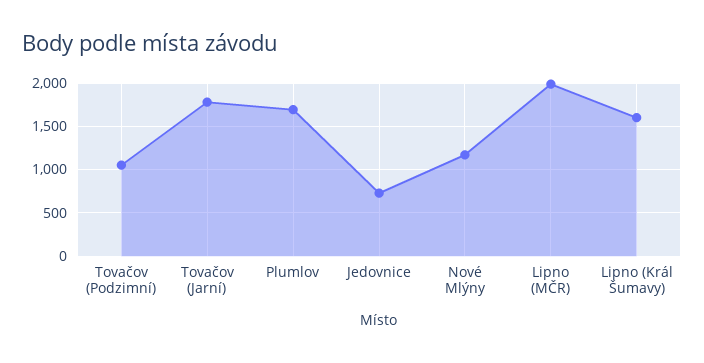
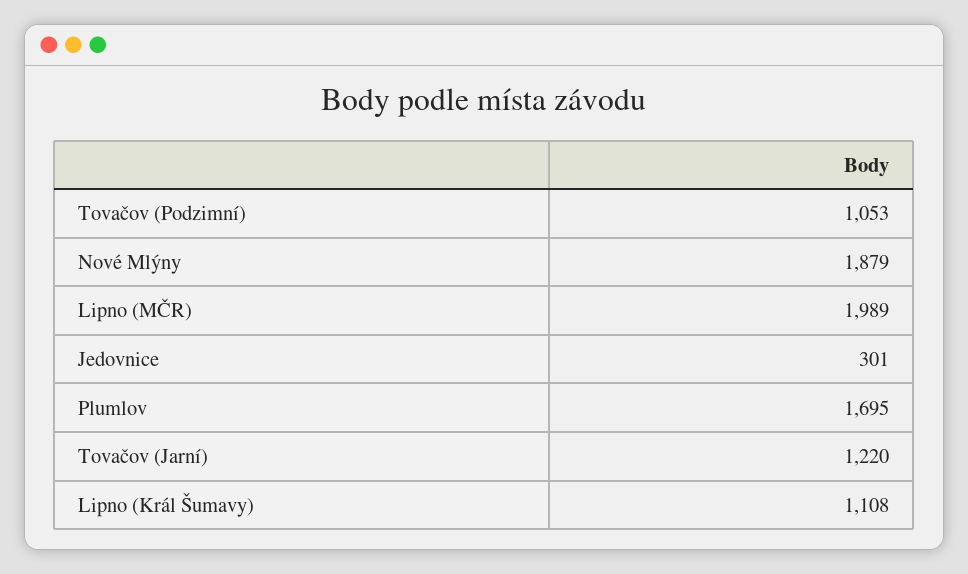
Tovačov (Jarní): 1800 -> 1220
Jedovnice: 700 -> 301
Nové Mlýny: 1200 -> 1879
Lipno (Král Šumavy): 1600 -> 1108

